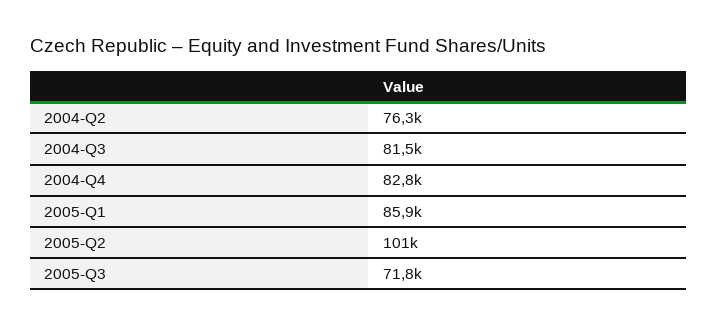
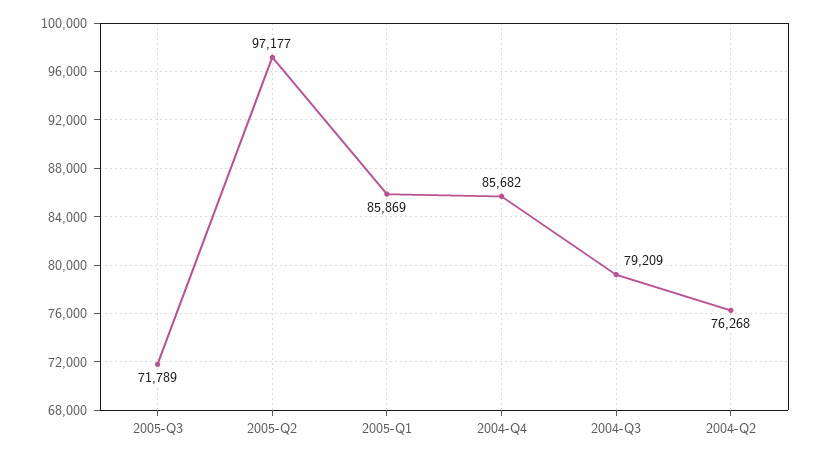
2004-Q3: 81500 -> 79209
2004-Q4: 82800 -> 85682
2005-Q2: 101000 -> 97177

